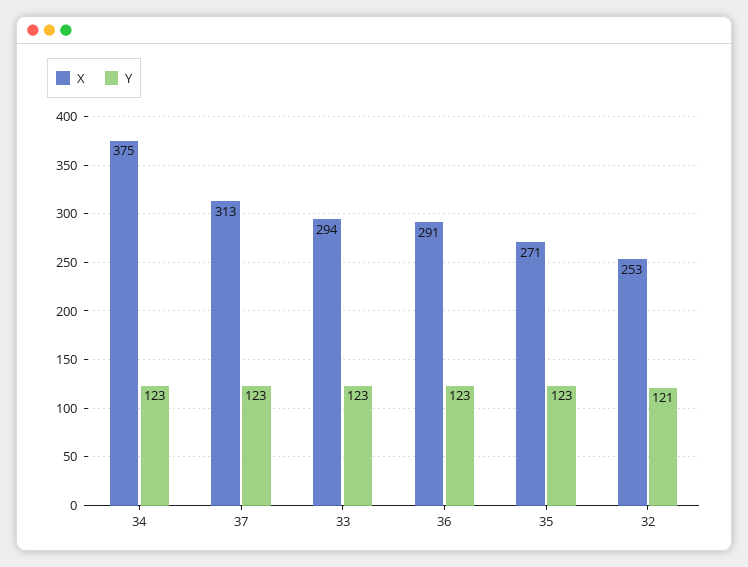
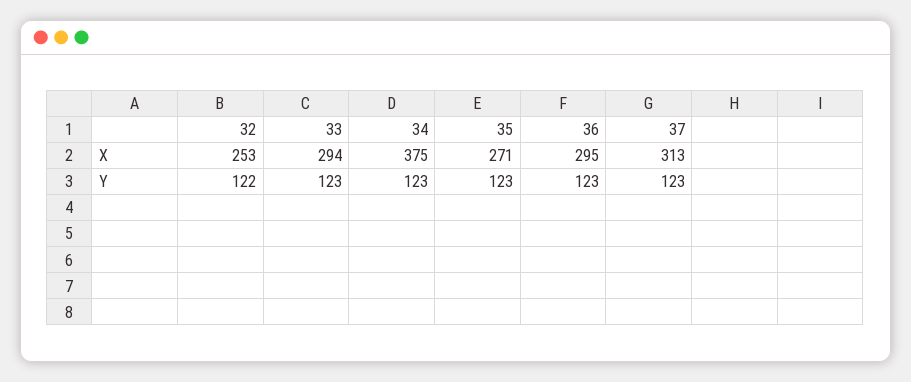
X, 36: 291 -> 295
Y, 32: 121 -> 122

